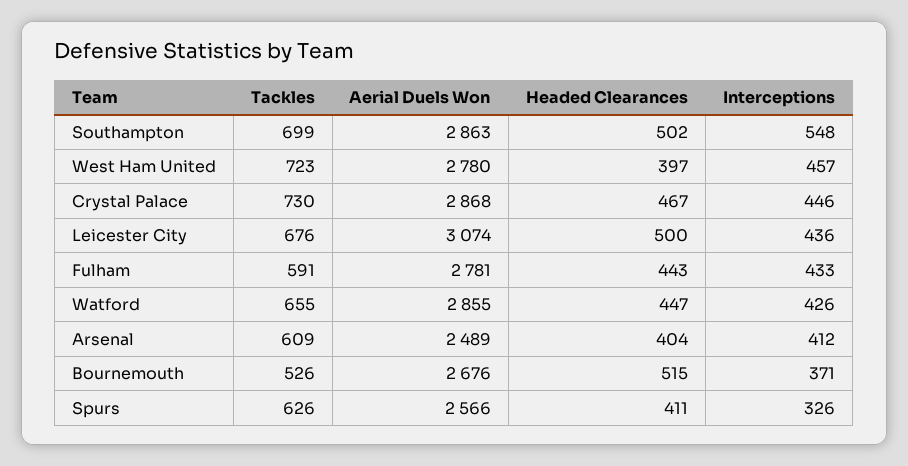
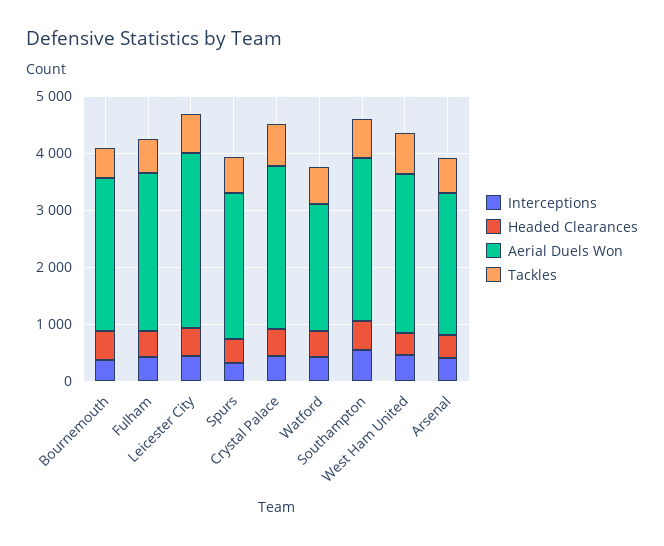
Aerial Duels Won, Watford: 2855 -> 2200

